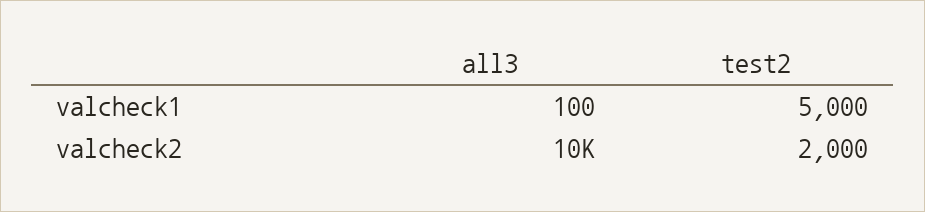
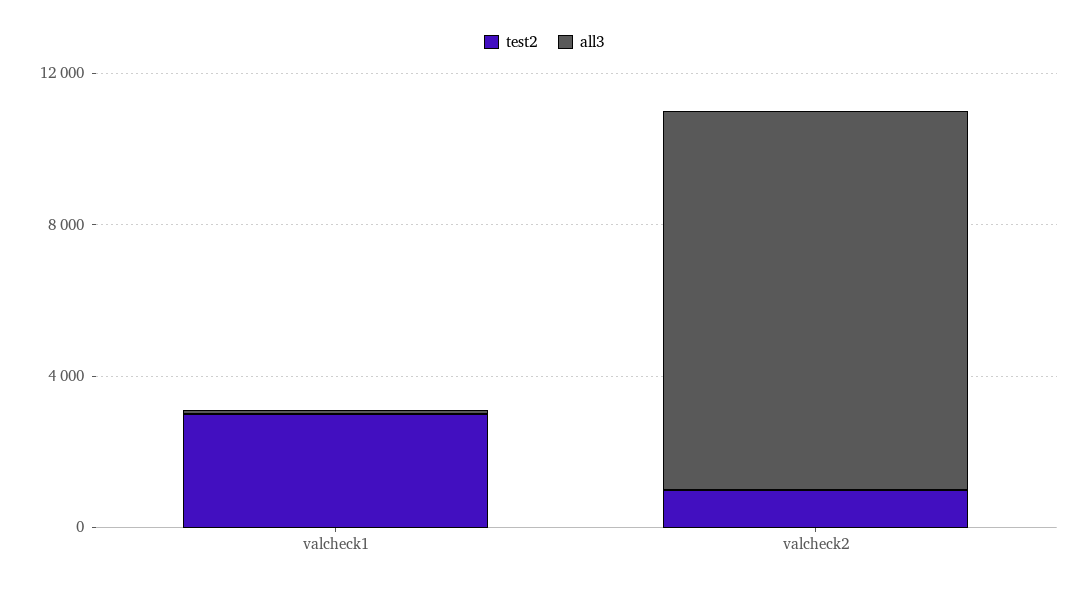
test2, valcheck1: 5000 -> 3000
test2, valcheck2: 2000 -> 1000

